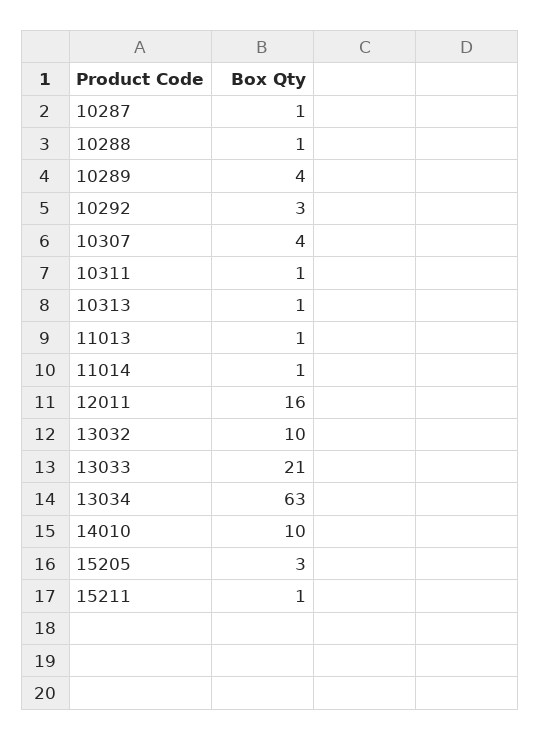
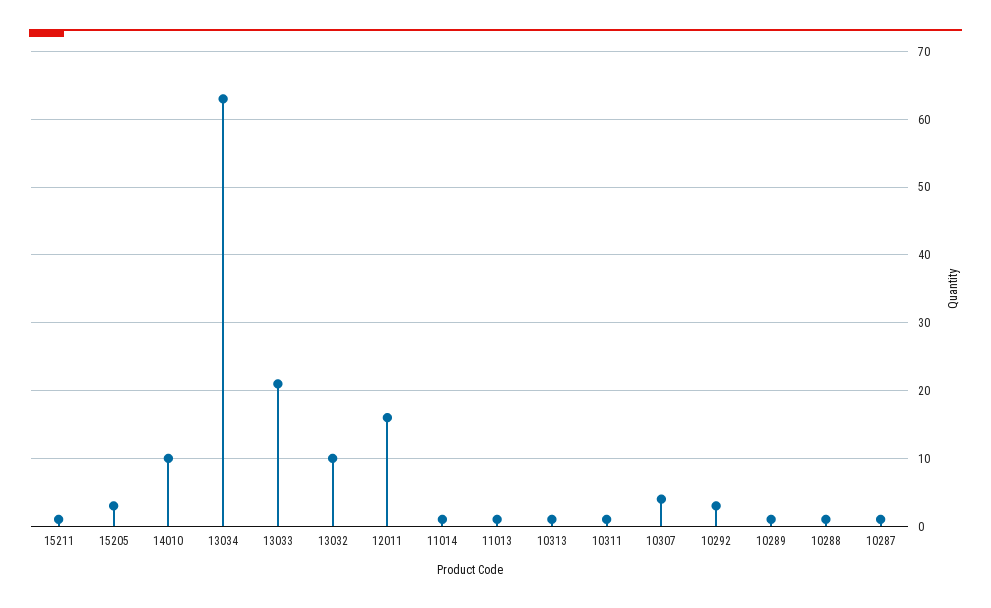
10289: 4 -> 1

